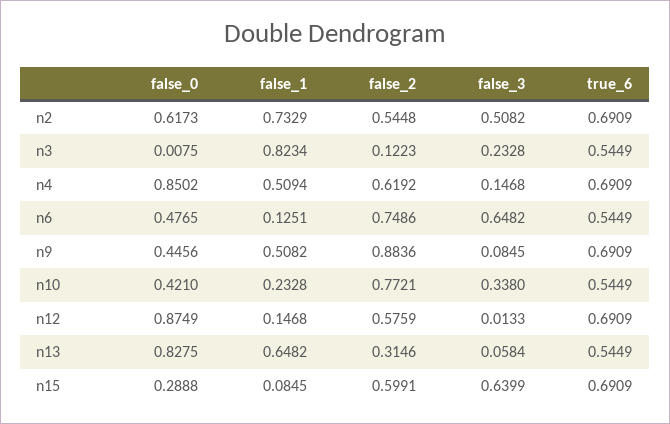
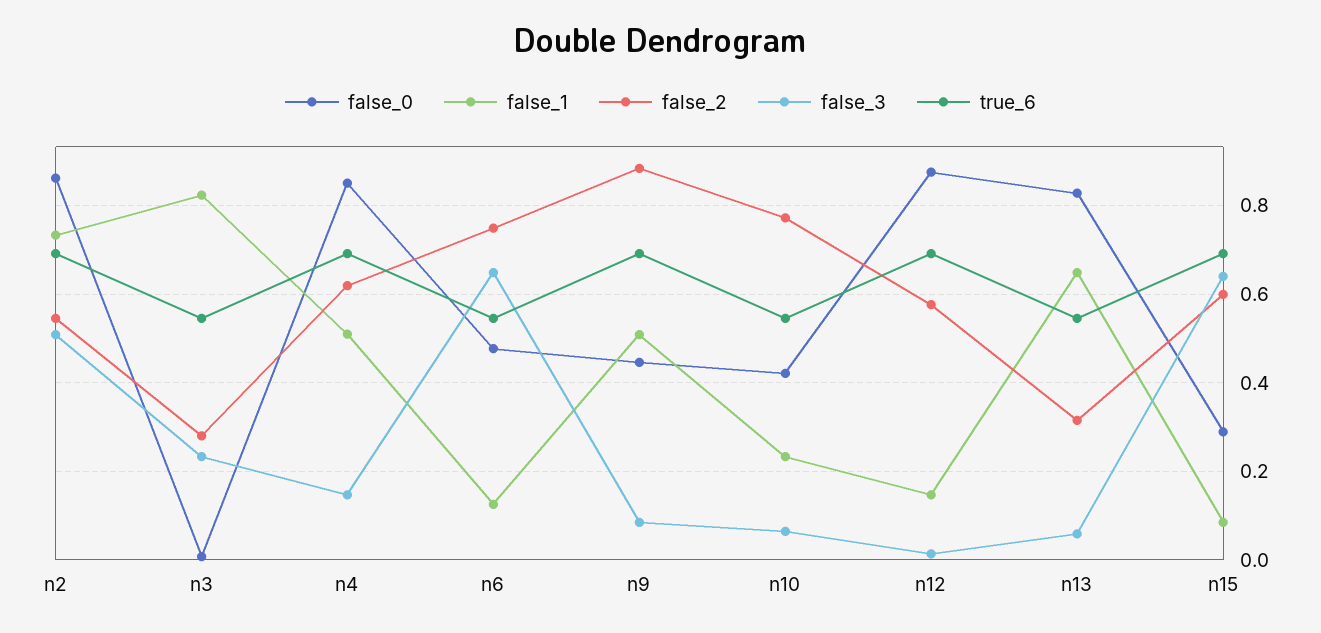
false_0, n2: 0.6173 -> 0.86
false_2, n3: 0.1223 -> 0.28
false_3, n10: 0.338 -> 0.06

